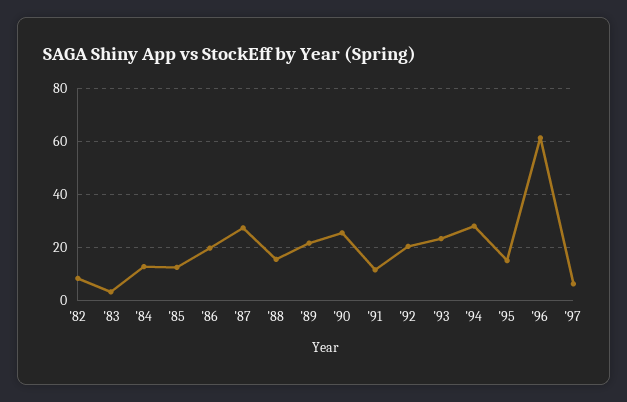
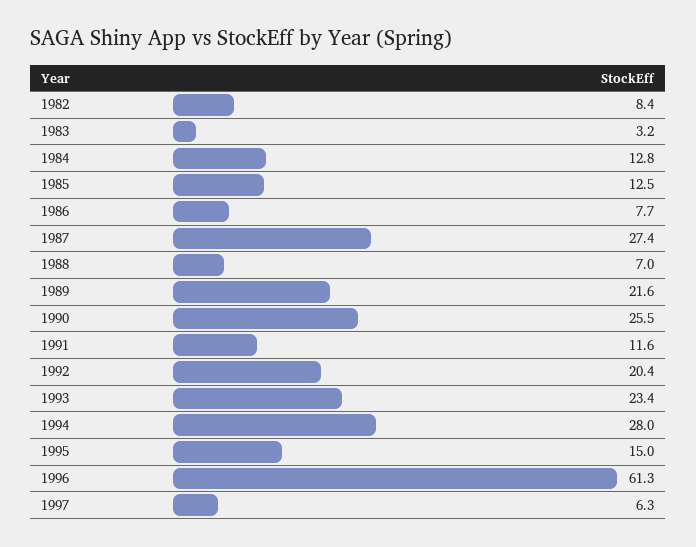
'86: 20 -> 7.7
'88: 15 -> 7

